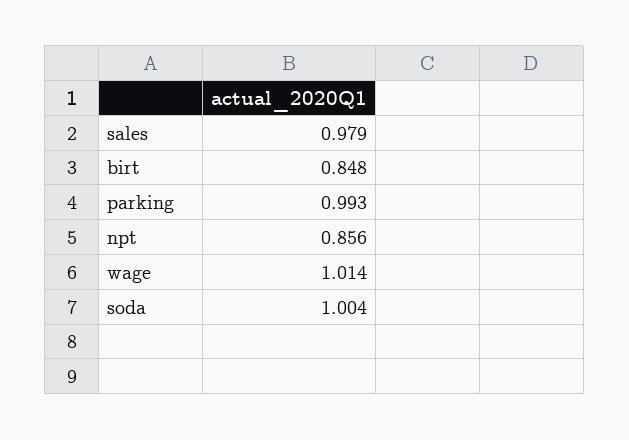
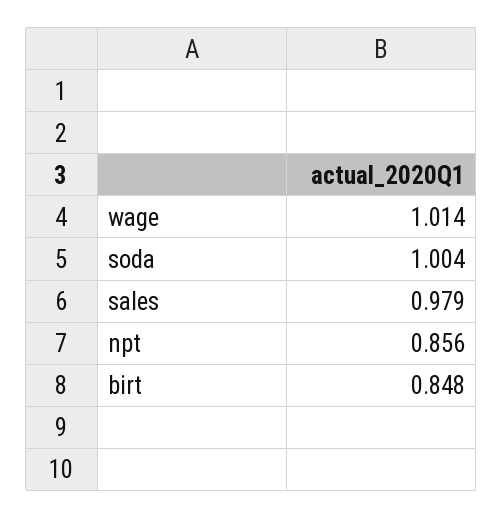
parking: 0.993 -> none

